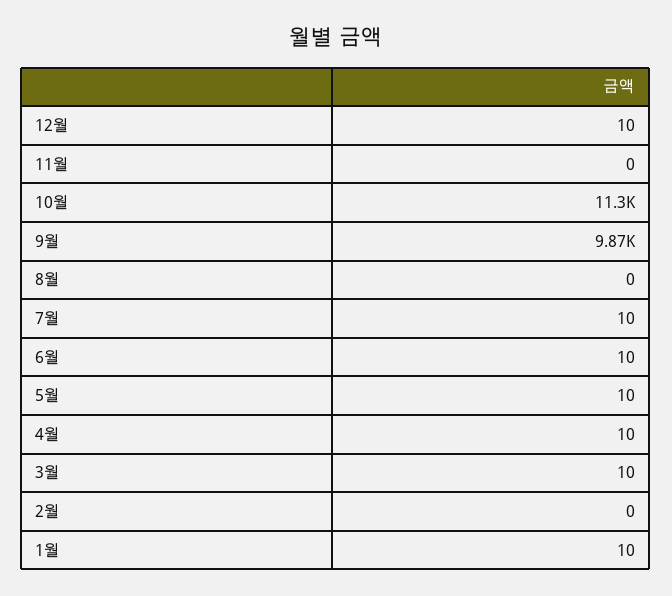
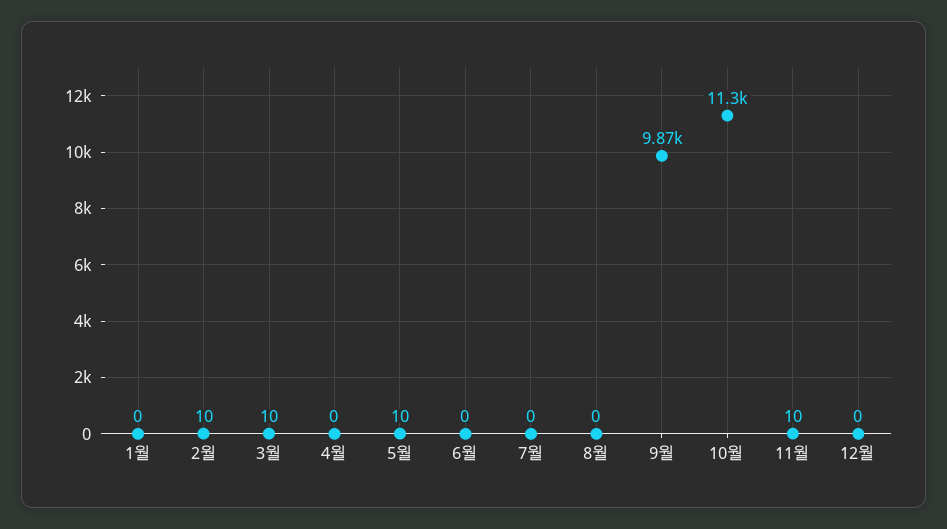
12월: 10 -> 0
11월: 0 -> 10
7월: 10 -> 0
6월: 10 -> 0
4월: 10 -> 0
2월: 0 -> 10
1월: 10 -> 0

